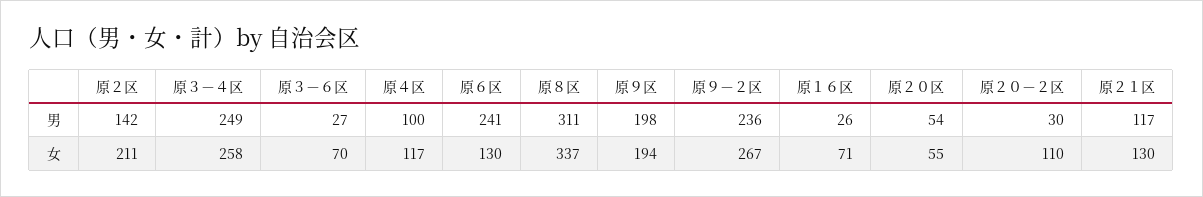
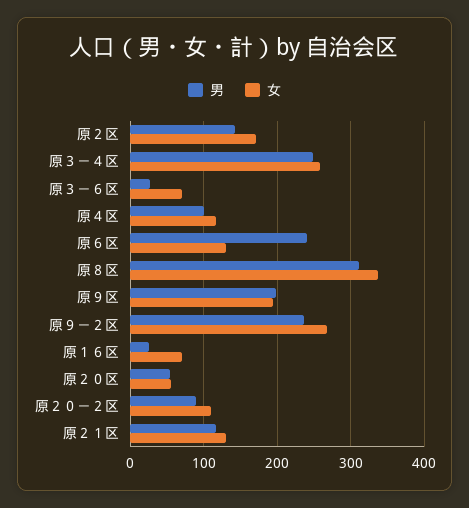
男, 原２０－２区: 30 -> 90
女, 原２区: 211 -> 170

